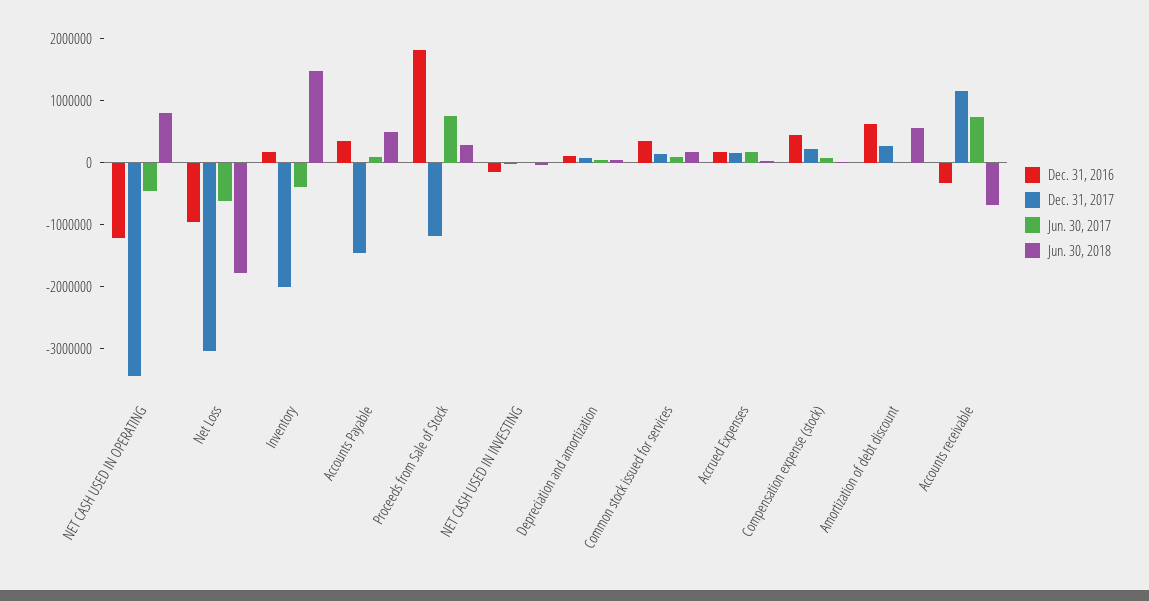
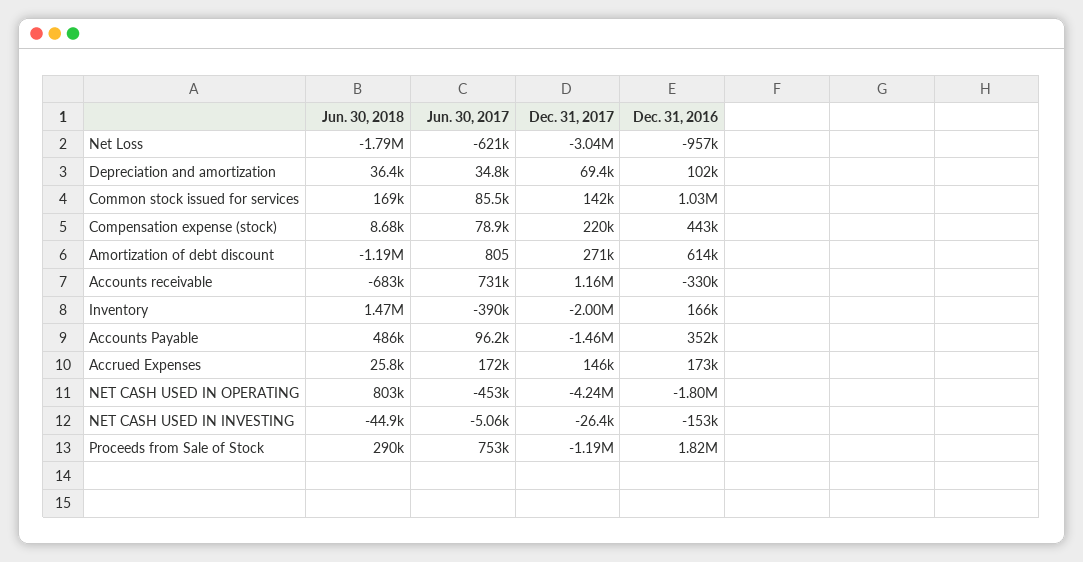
Dec. 31, 2016, NET CASH USED IN OPERATING: -1200000 -> -1800000
Dec. 31, 2017, NET CASH USED IN OPERATING: -3400000 -> -4240000
Dec. 31, 2016, Common stock issued for services: 400000 -> 1030000
Jun. 30, 2018, Amortization of debt discount: 600000 -> -1190000

